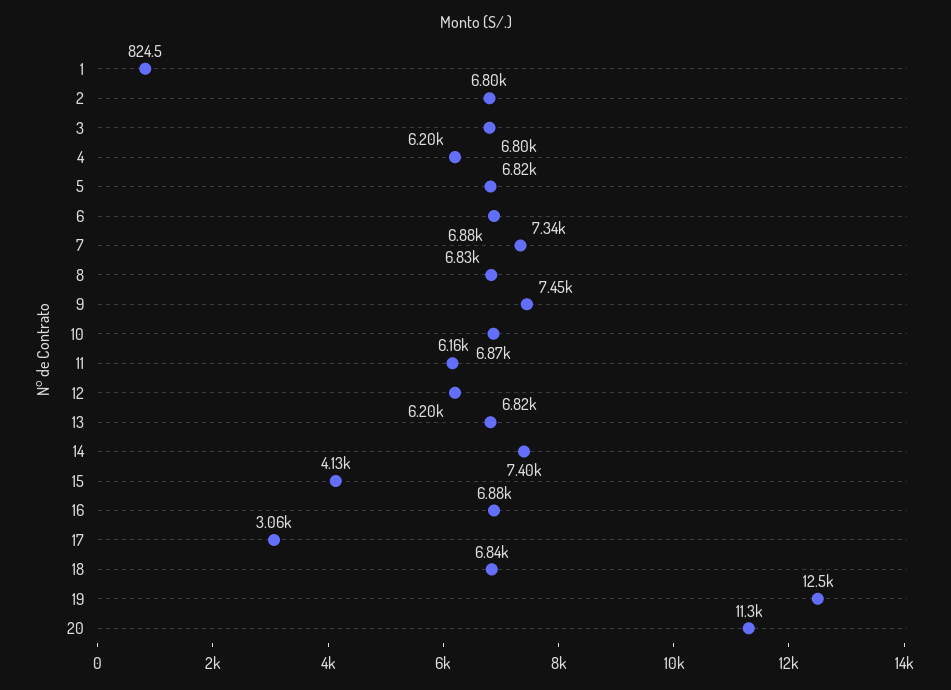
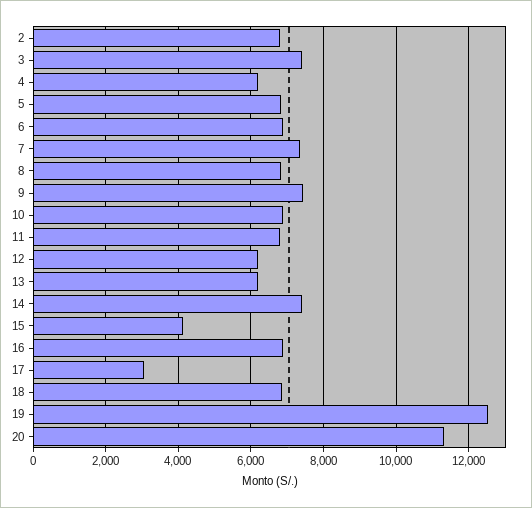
1: 824.5 -> none
3: 6800 -> 7400
11: 6160 -> 6800
13: 6820 -> 6200

